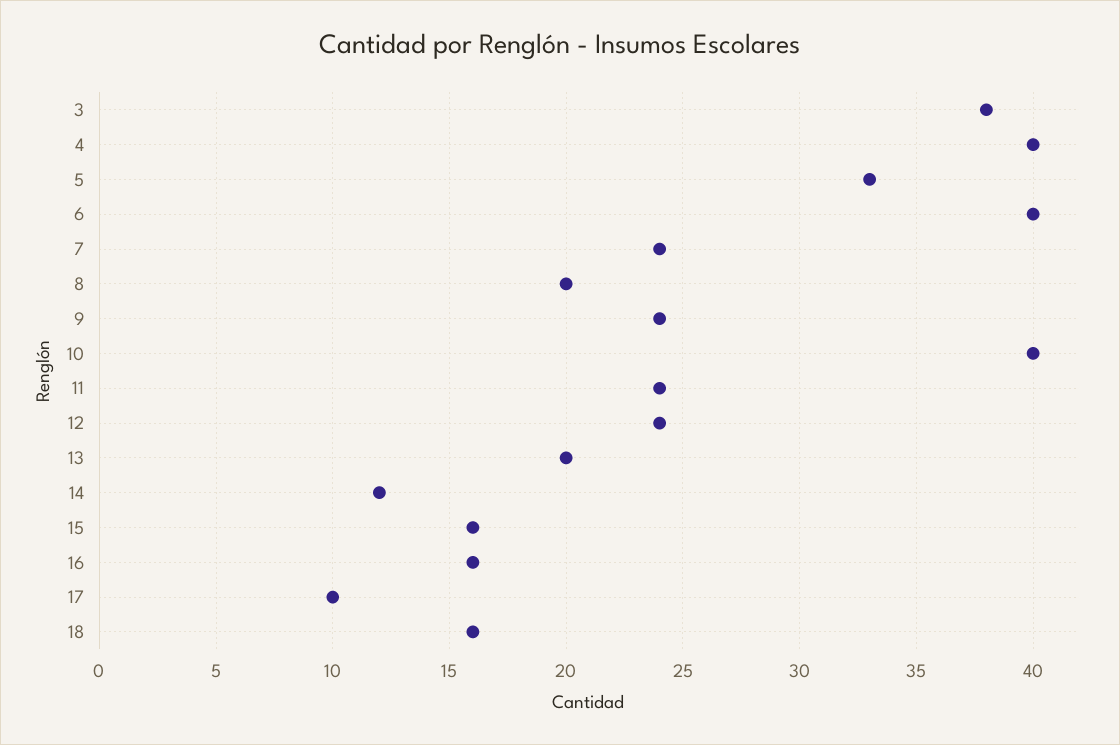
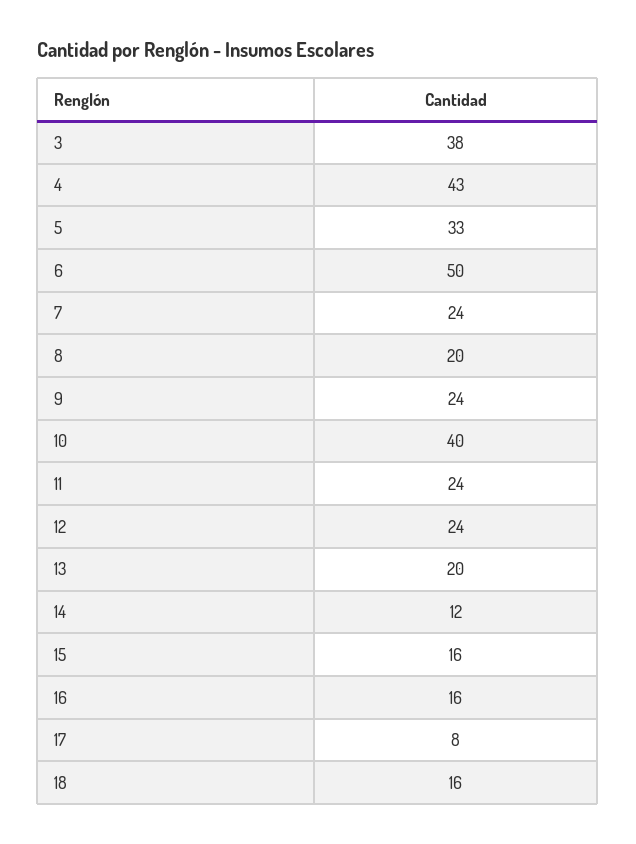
4: 40 -> 43
6: 40 -> 50
17: 10 -> 8

